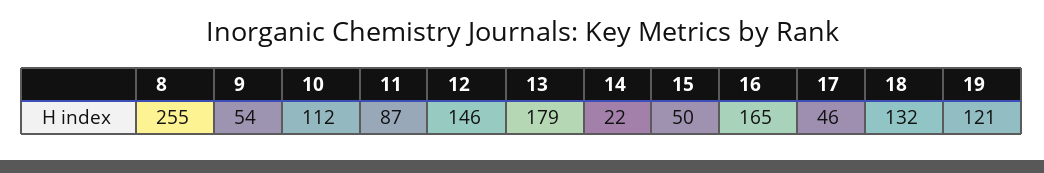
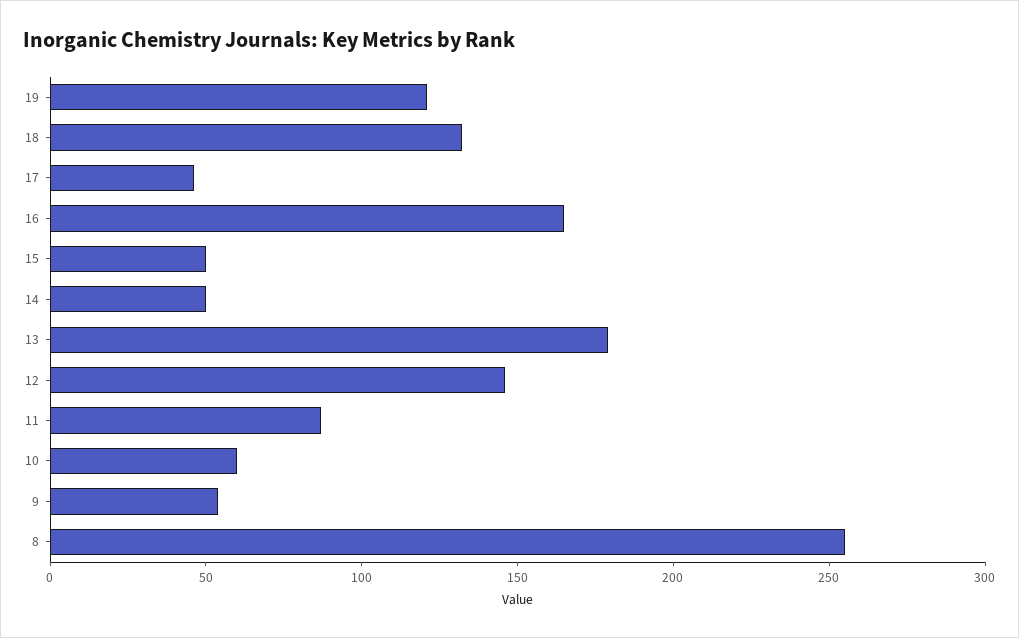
10: 112 -> 60
14: 22 -> 50

